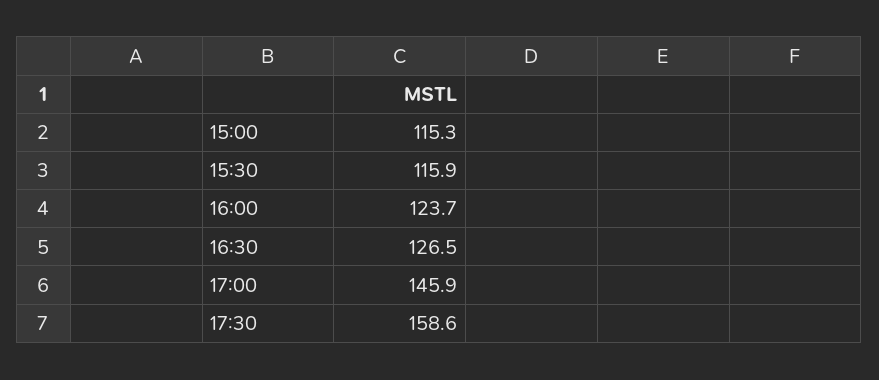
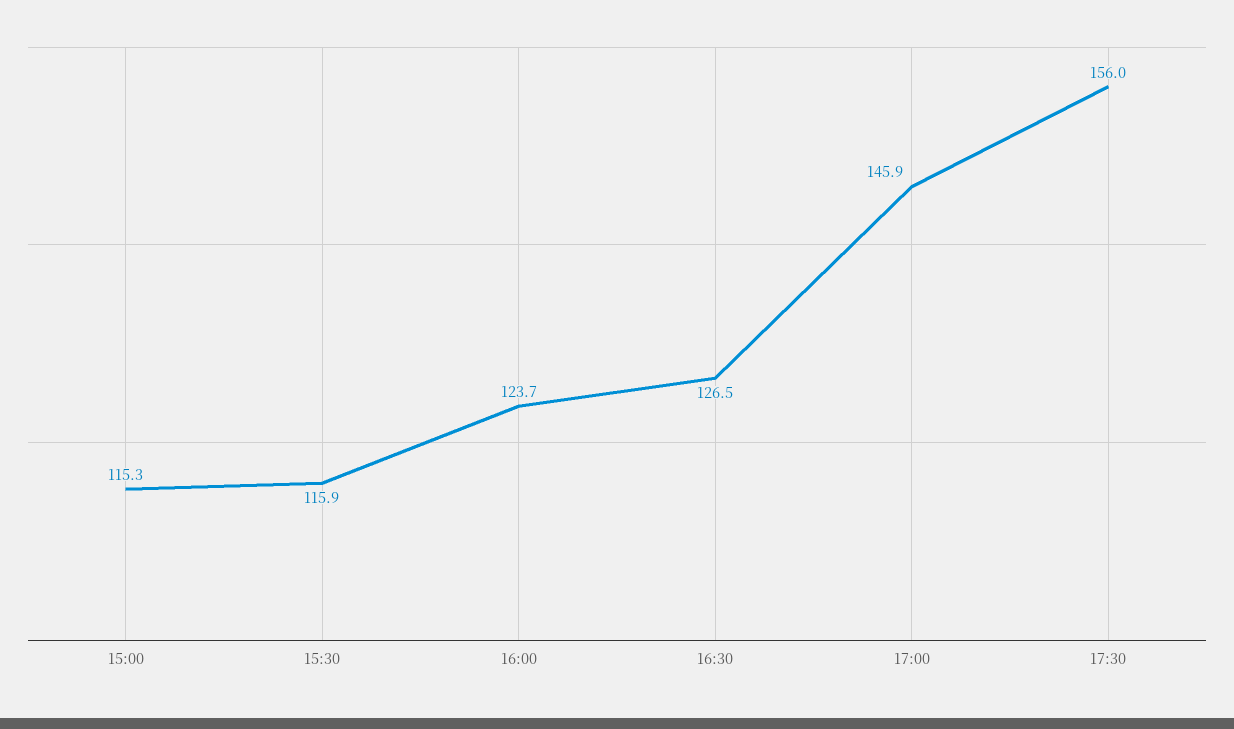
17:30: 158.6 -> 156

